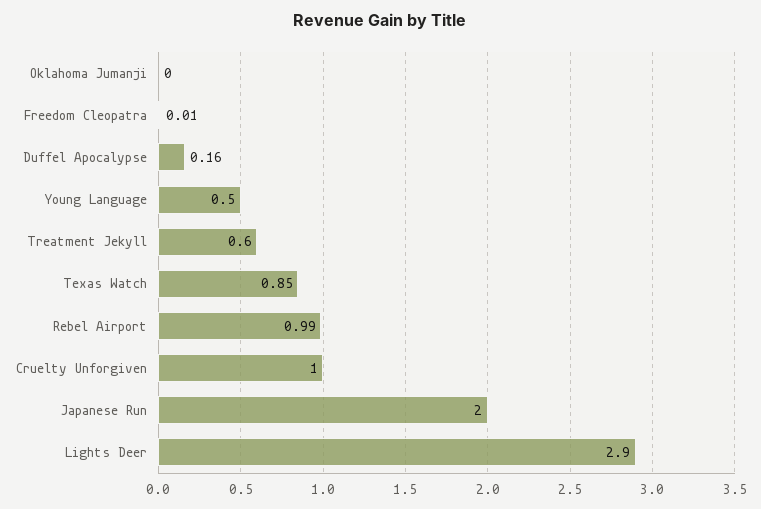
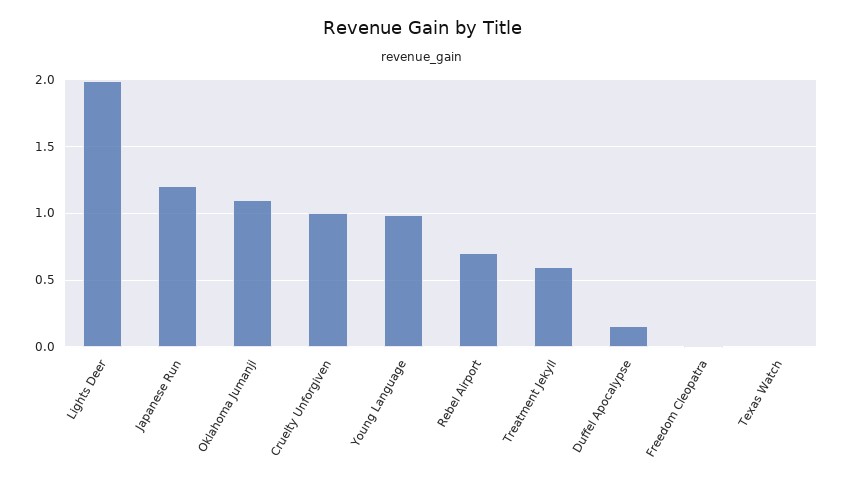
Oklahoma Jumanji: 0 -> 1.1
Young Language: 0.5 -> 1
Texas Watch: 0.85 -> 0
Rebel Airport: 0.99 -> 0.7
Japanese Run: 2 -> 1.2
Lights Deer: 2.9 -> 2

